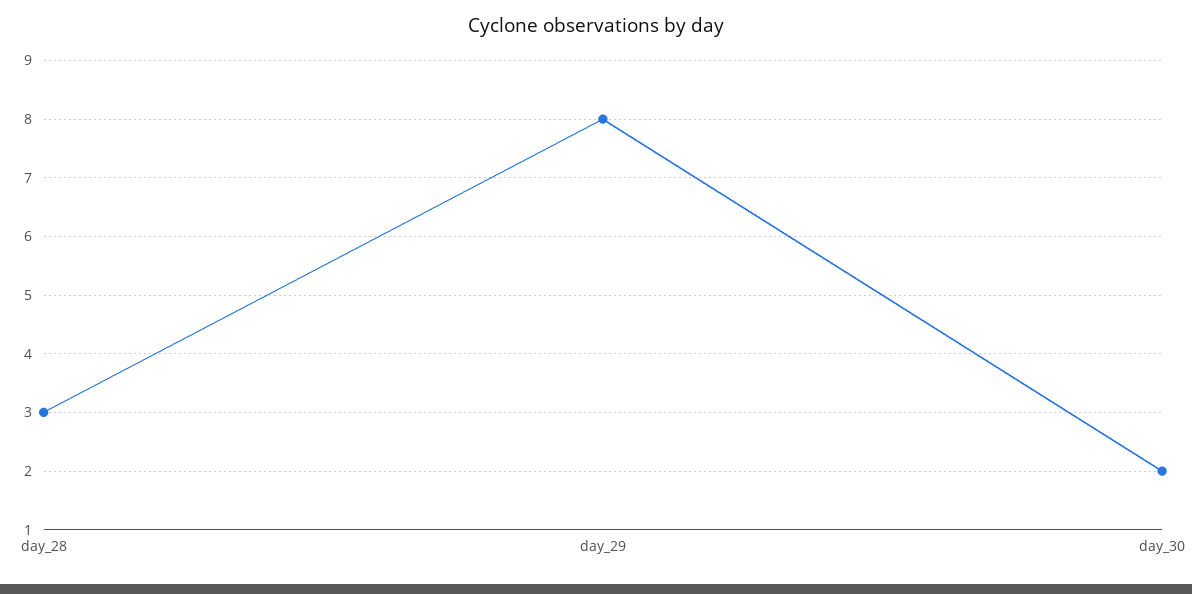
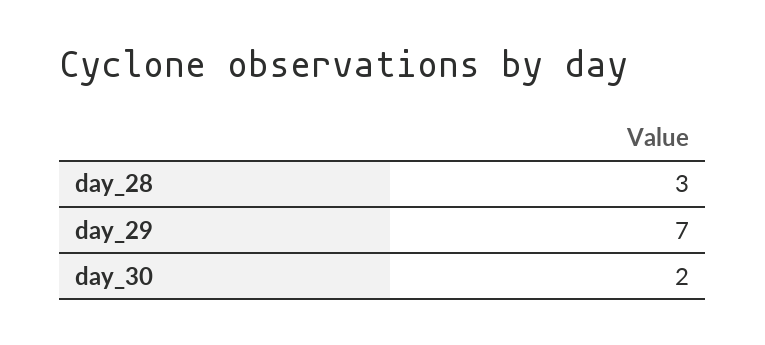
day_29: 8 -> 7

